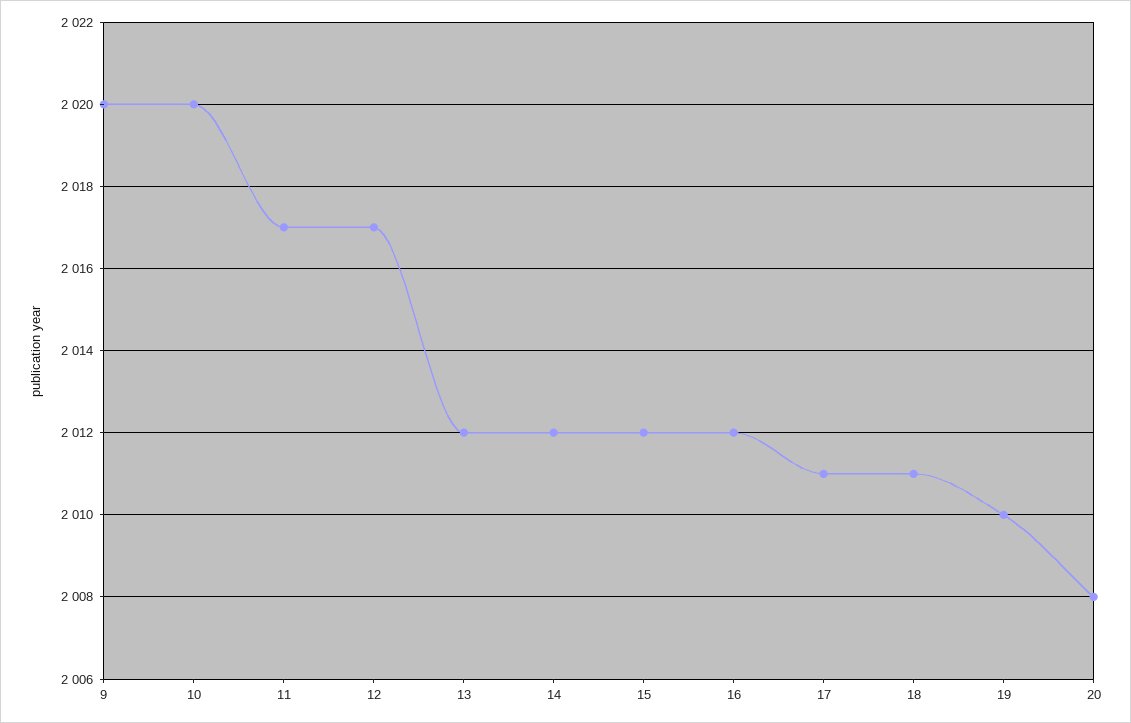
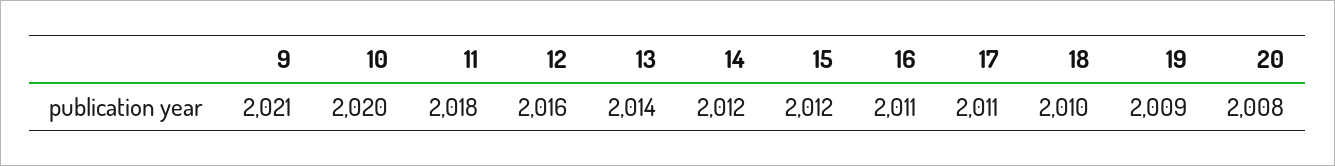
9: 2020 -> 2021
11: 2017 -> 2018
12: 2017 -> 2016
13: 2012 -> 2014
16: 2012 -> 2011
18: 2011 -> 2010
19: 2010 -> 2009

